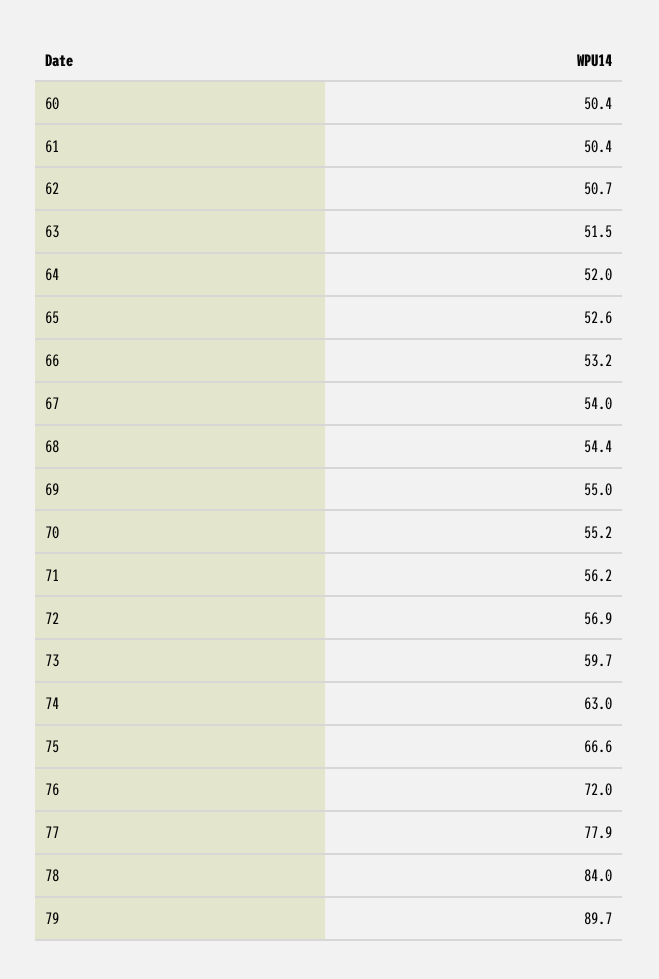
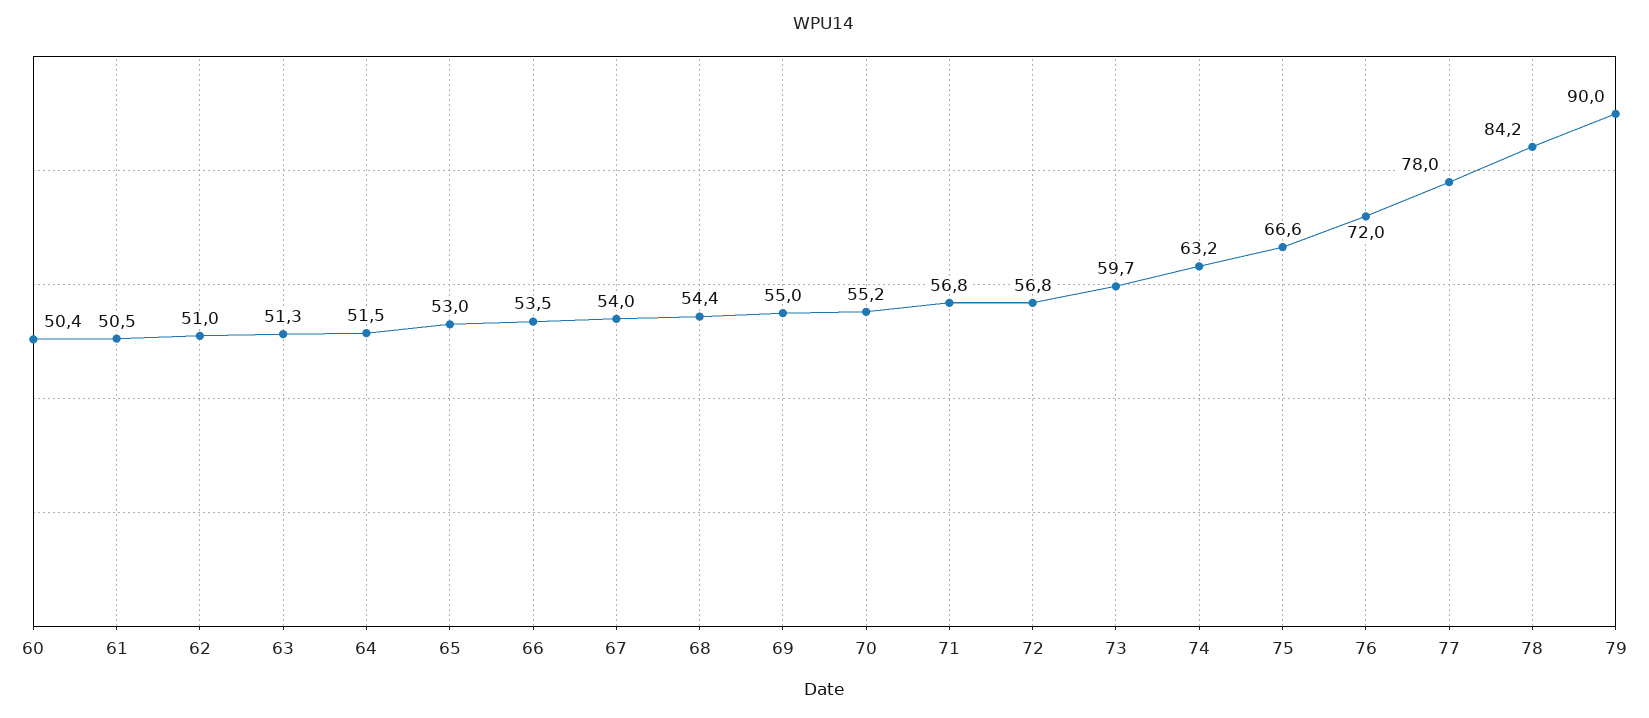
61: 50.4 -> 50.5
62: 50.7 -> 51
63: 51.5 -> 51.3
64: 52 -> 51.5
65: 52.6 -> 53
66: 53.2 -> 53.5
71: 56.2 -> 56.8
72: 56.9 -> 56.8
74: 63 -> 63.2
77: 77.9 -> 78
78: 84 -> 84.2
79: 89.7 -> 90

